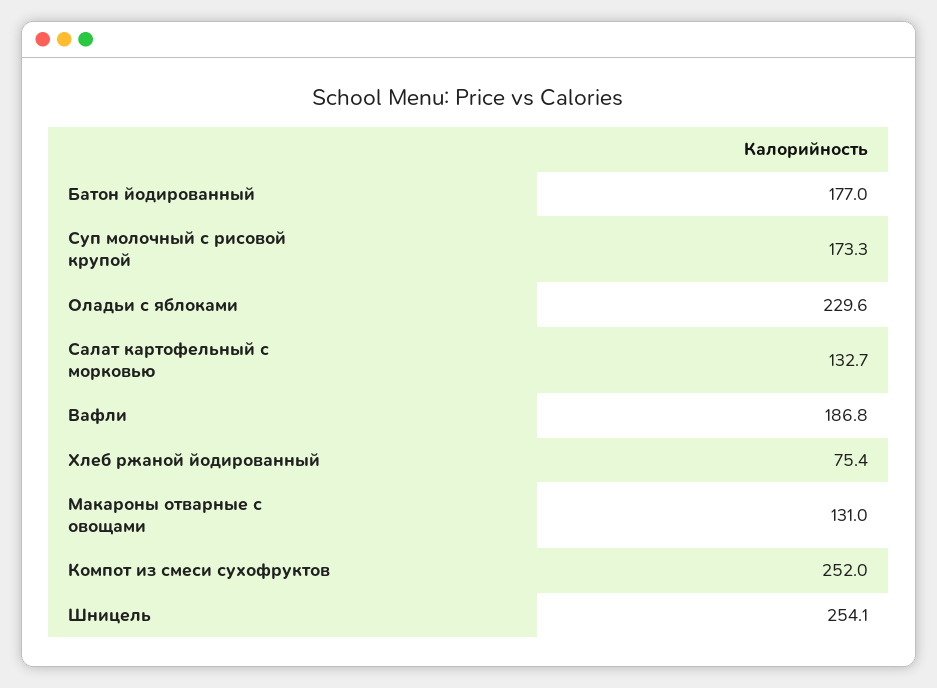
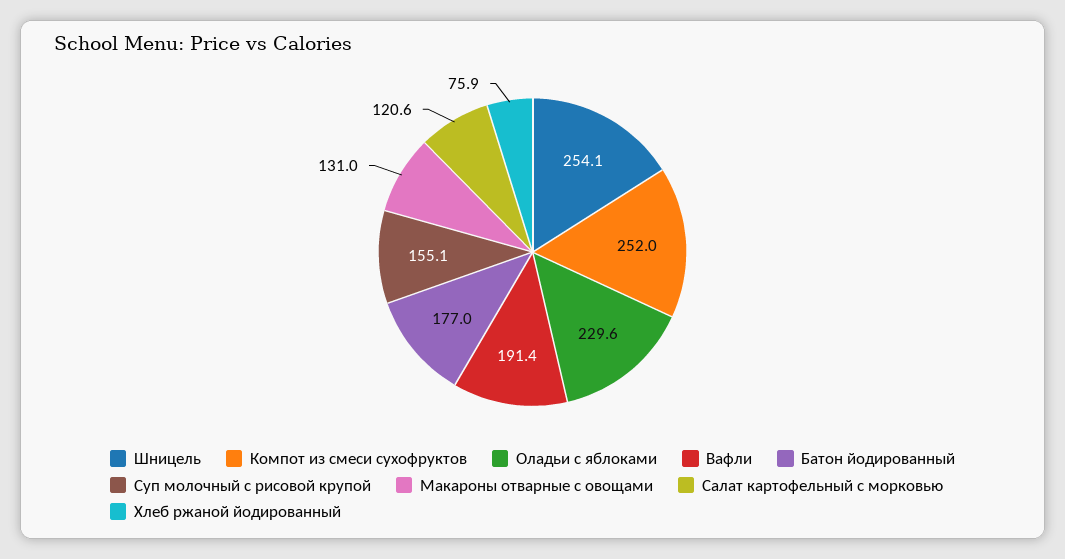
Суп молочный с рисовой крупой: 173.3 -> 155.1
Салат картофельный с морковью: 132.7 -> 120.6
Вафли: 186.8 -> 191.4
Хлеб ржаной йодированный: 75.4 -> 75.9

